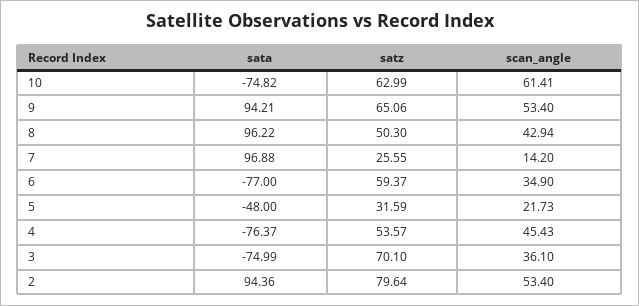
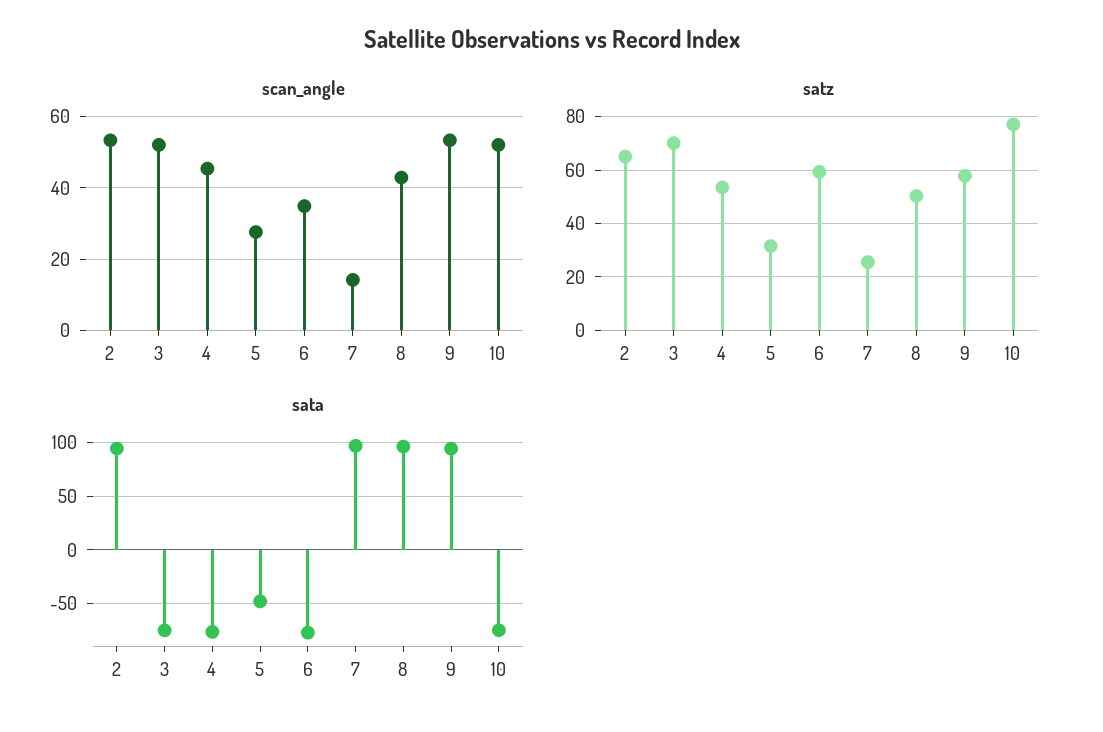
satz, 10: 62.99 -> 77.5
scan_angle, 10: 61.41 -> 52
satz, 9: 65.06 -> 57.5
scan_angle, 5: 21.73 -> 28
scan_angle, 3: 36.1 -> 52
satz, 2: 79.64 -> 65

